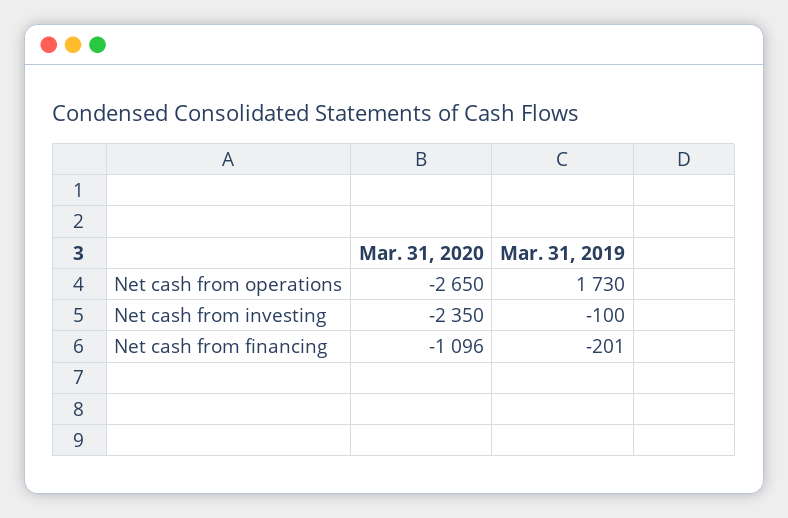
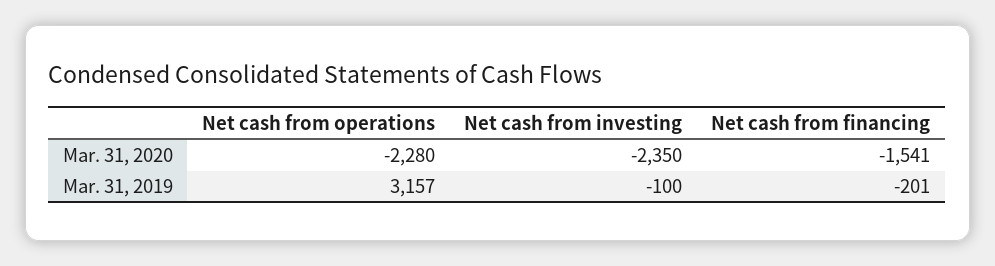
Mar. 31, 2020, Net cash from operations: -2650 -> -2280
Mar. 31, 2019, Net cash from operations: 1730 -> 3157
Mar. 31, 2020, Net cash from financing: -1096 -> -1541

